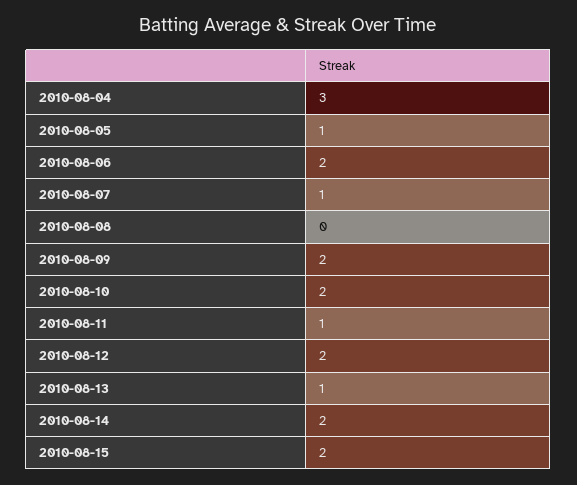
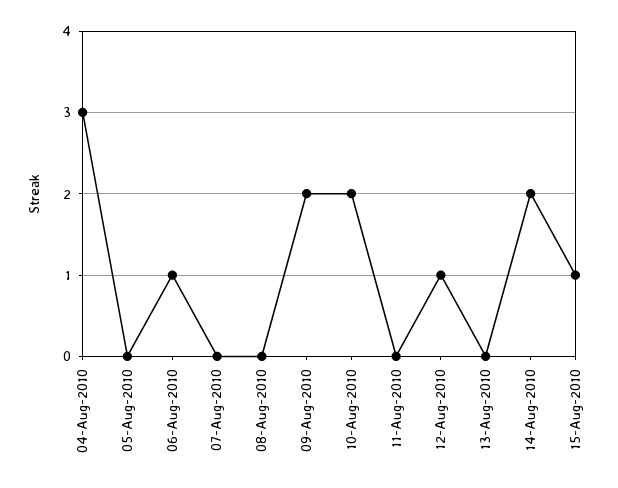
2010-08-05: 1 -> 0
2010-08-06: 2 -> 1
2010-08-07: 1 -> 0
2010-08-11: 1 -> 0
2010-08-12: 2 -> 1
2010-08-13: 1 -> 0
2010-08-15: 2 -> 1

